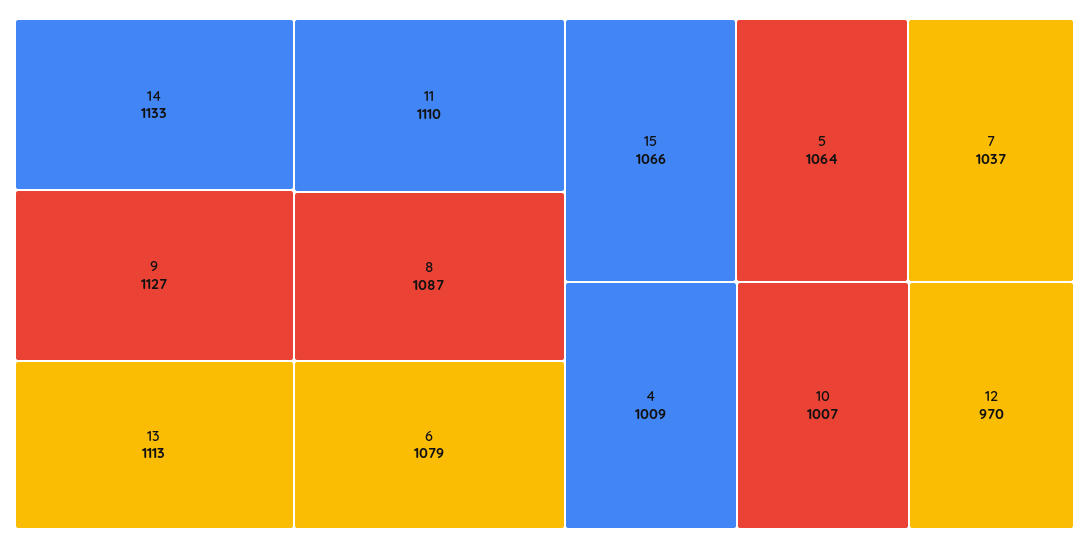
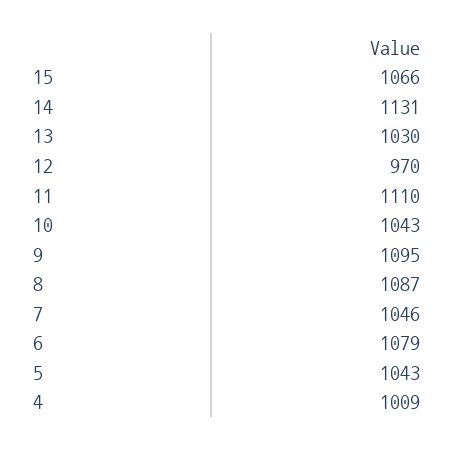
14: 1133 -> 1131
9: 1127 -> 1095
13: 1113 -> 1030
5: 1064 -> 1043
7: 1037 -> 1046
10: 1007 -> 1043

